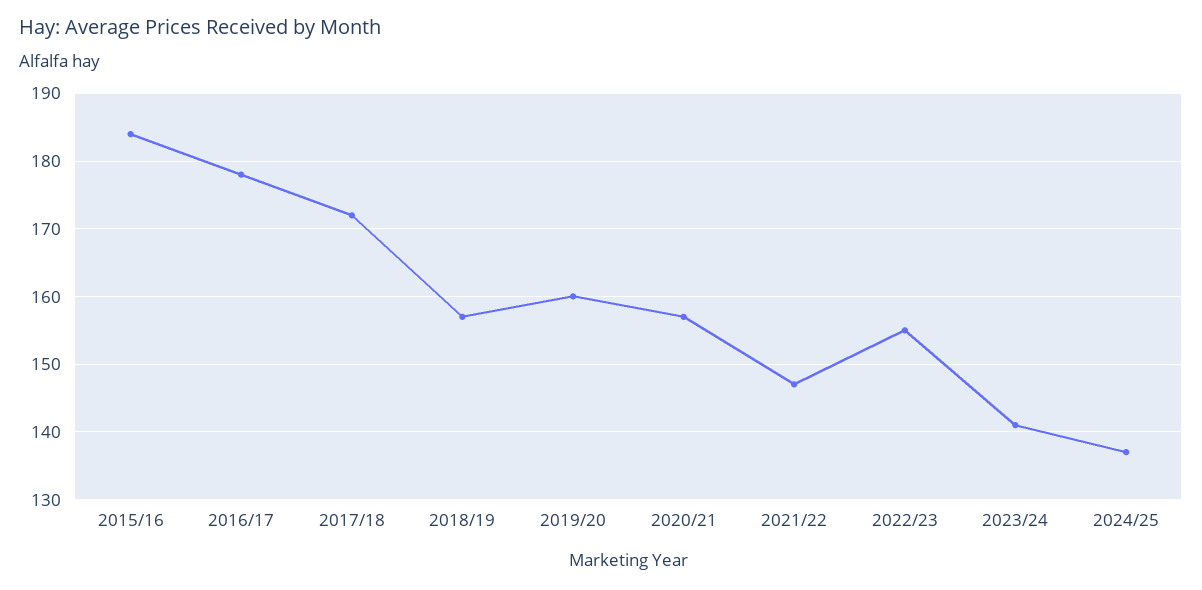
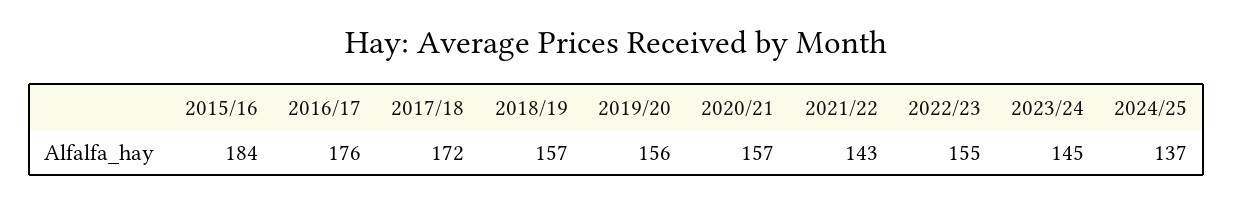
2016/17: 178 -> 176
2019/20: 160 -> 156
2021/22: 147 -> 143
2023/24: 141 -> 145

